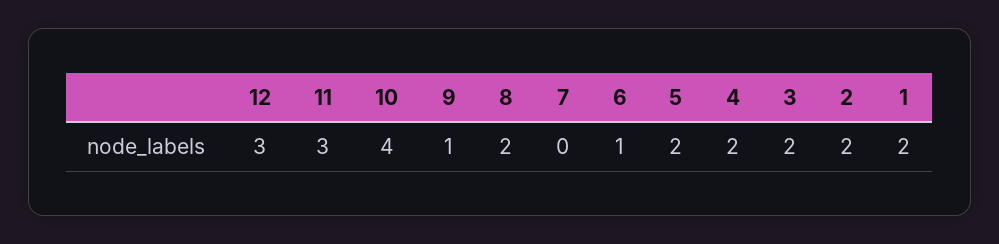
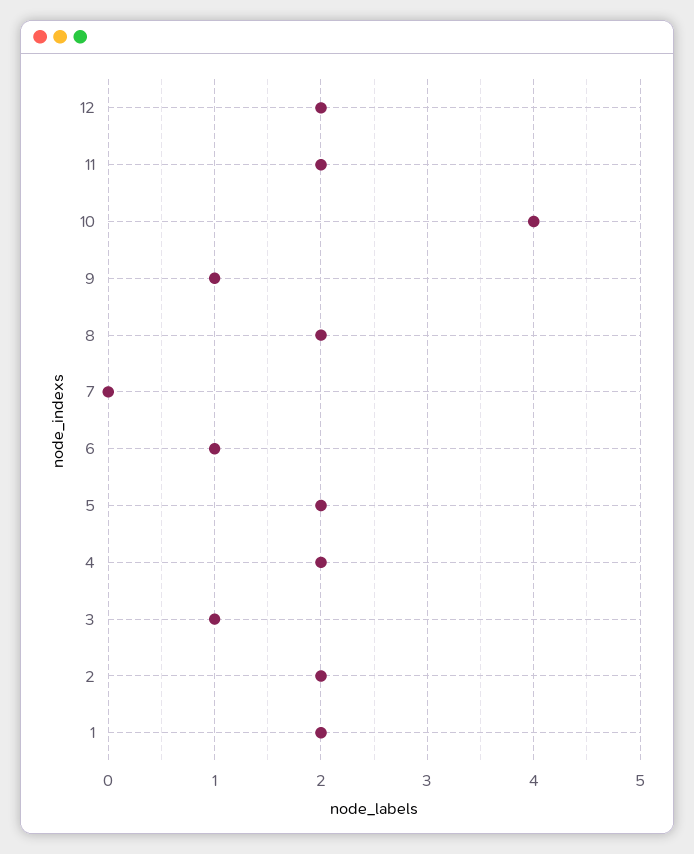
12: 3 -> 2
11: 3 -> 2
3: 2 -> 1

